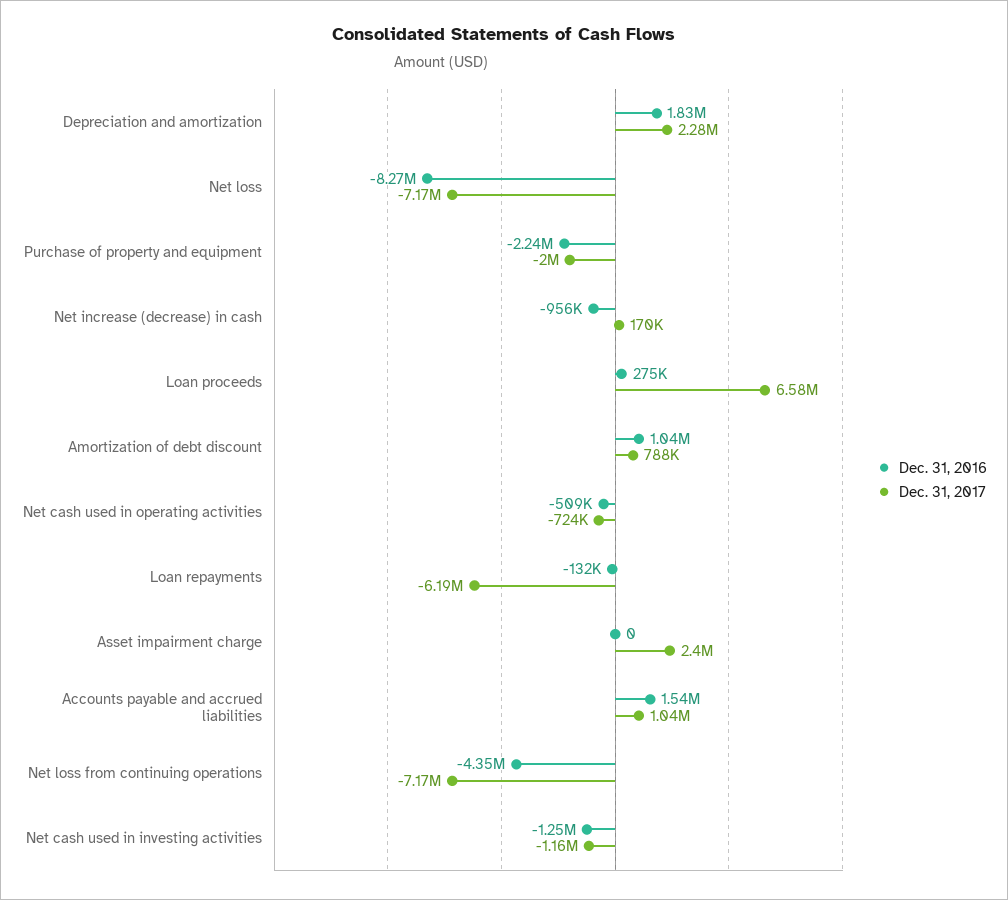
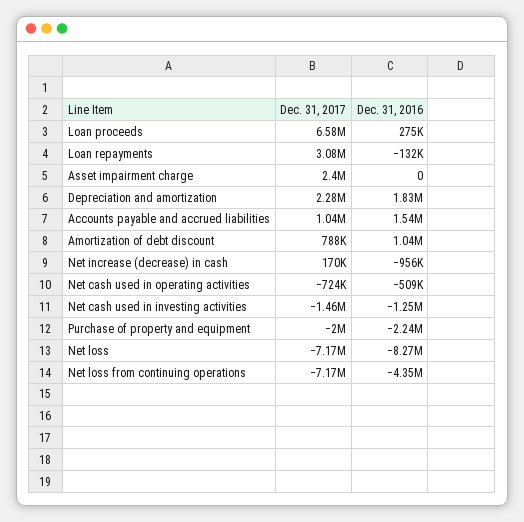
Dec. 31, 2017, Loan repayments: -6190000 -> 3080000
Dec. 31, 2017, Net cash used in investing activities: -1160000 -> -1460000

